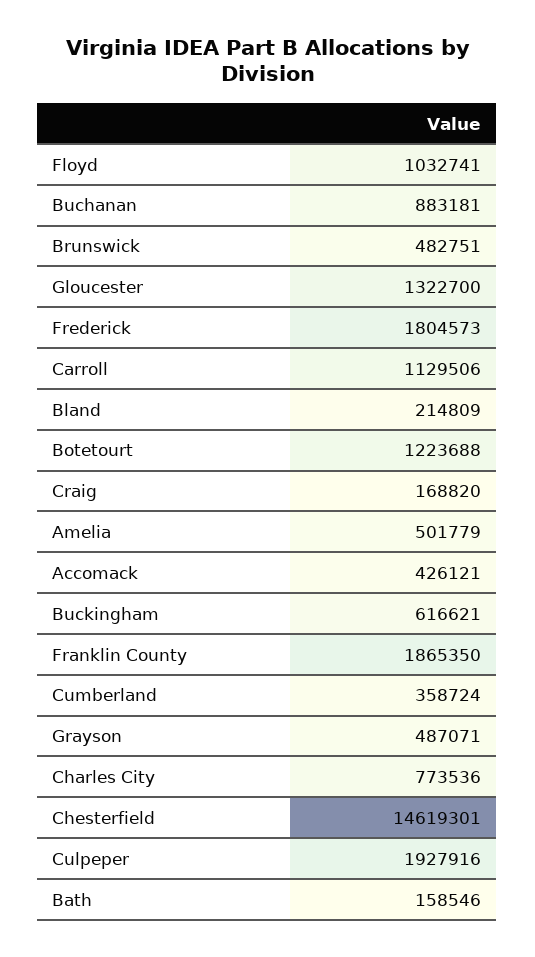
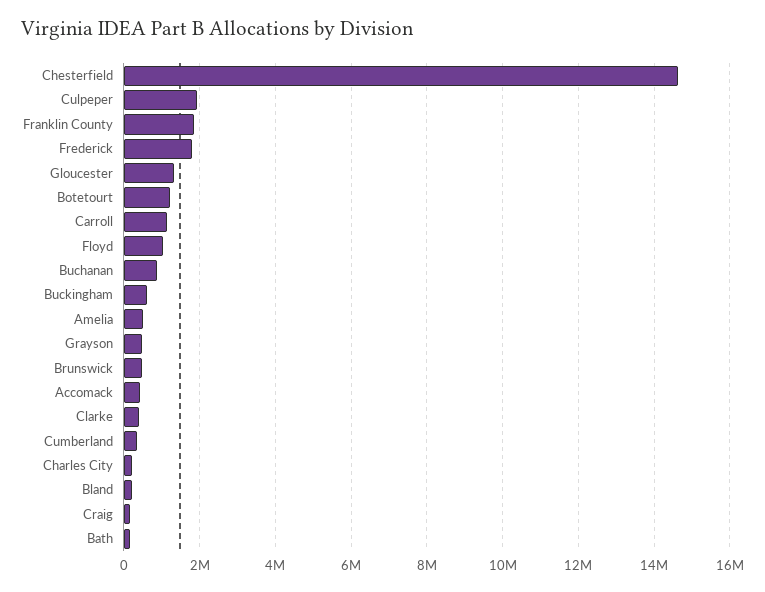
Charles City: 773536 -> 200000
Clarke: none -> 400000

